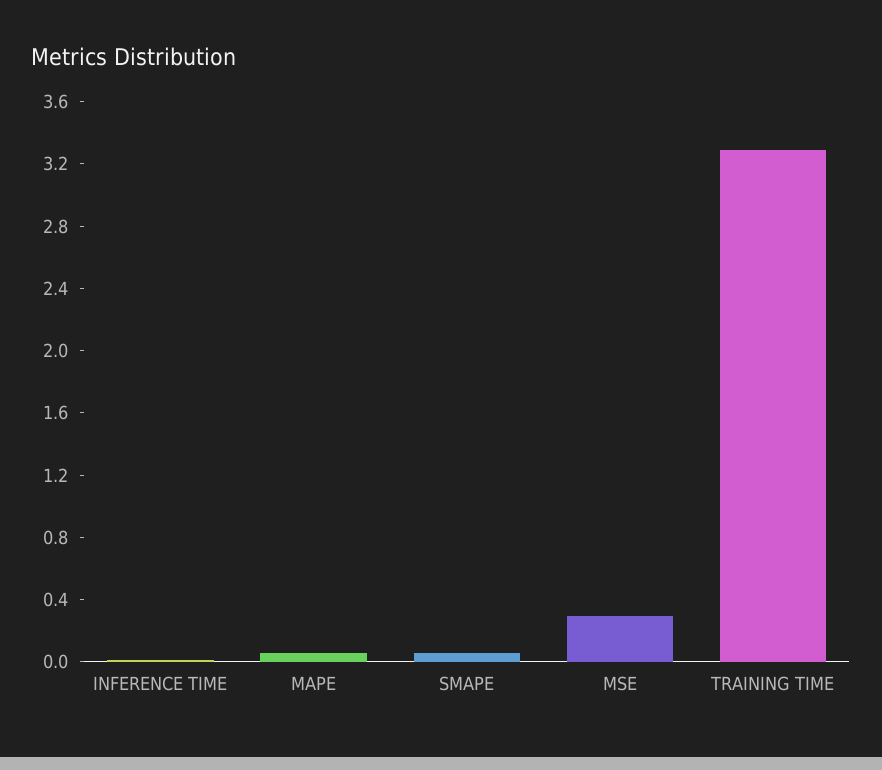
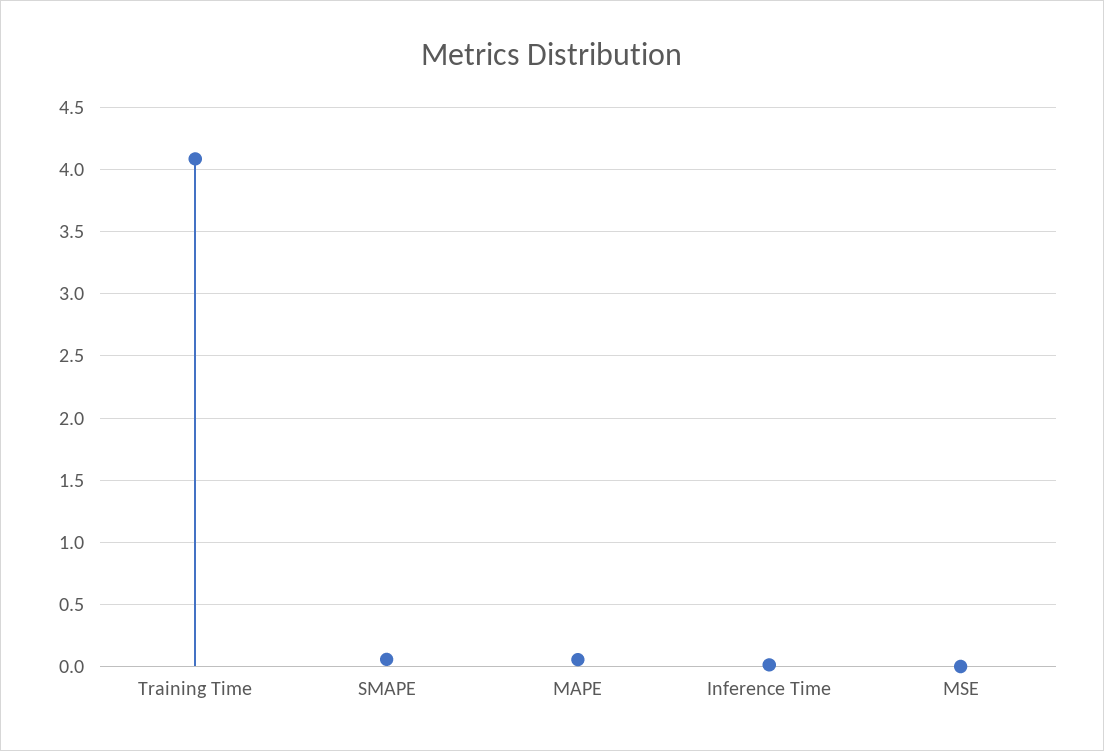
MSE: 0.3 -> 0
TRAINING TIME: 3.3 -> 4.1

